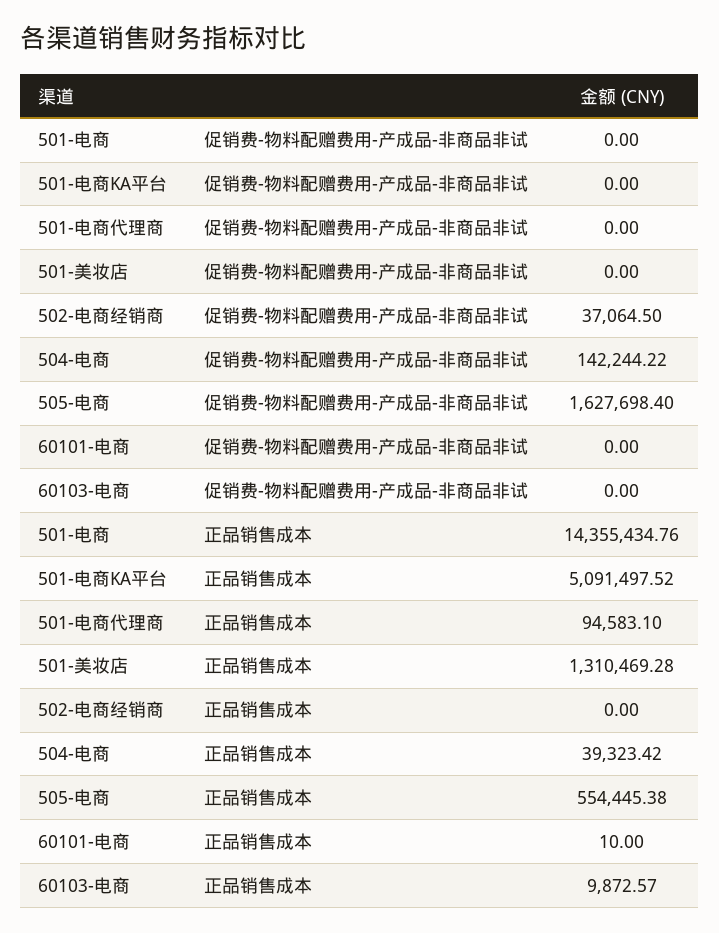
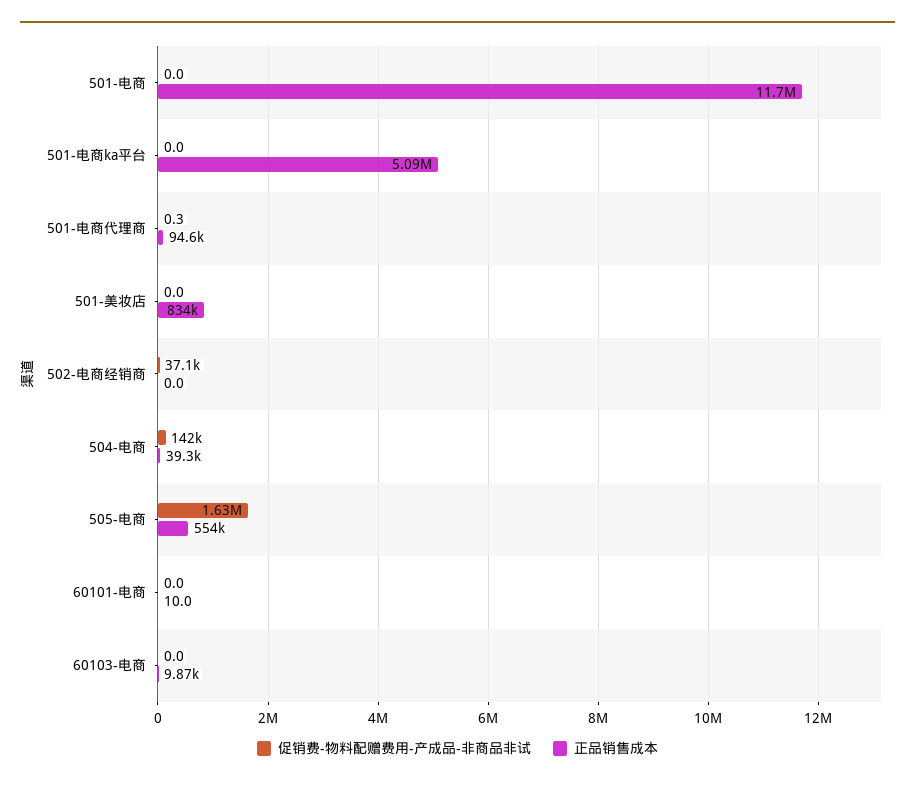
促销费-物料配赠费用-产成品-非商品非试, 501-电商代理商: 0 -> 0.3
正品销售成本, 501-电商: 14355434.76 -> 11700000
正品销售成本, 501-美妆店: 1310469.28 -> 834000

